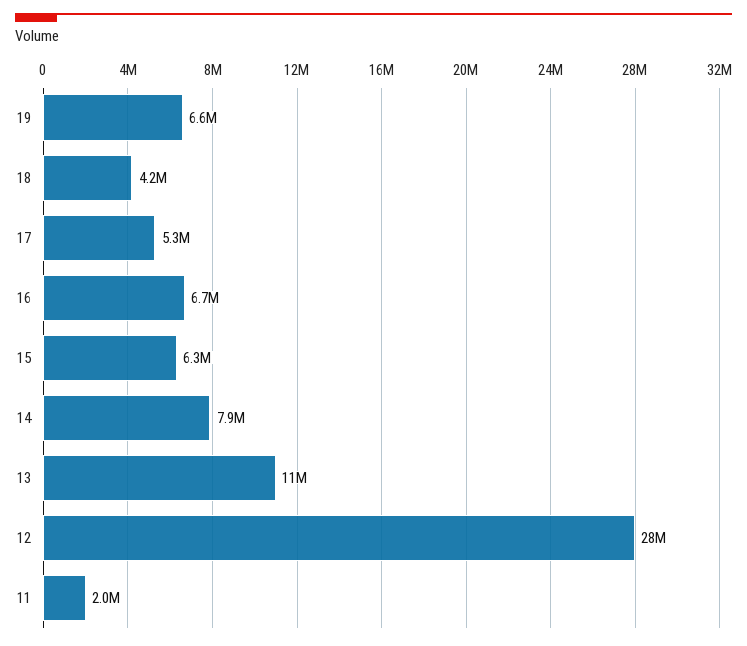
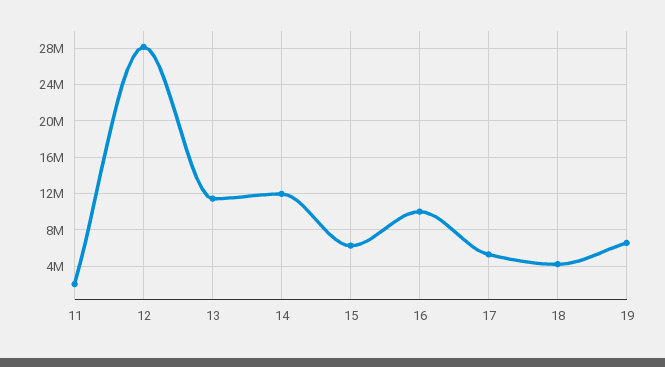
16: 6700000 -> 10000000
14: 7900000 -> 12000000

